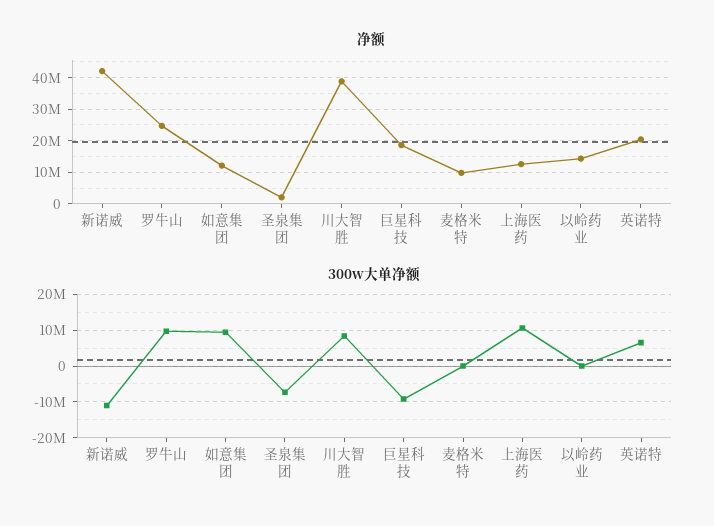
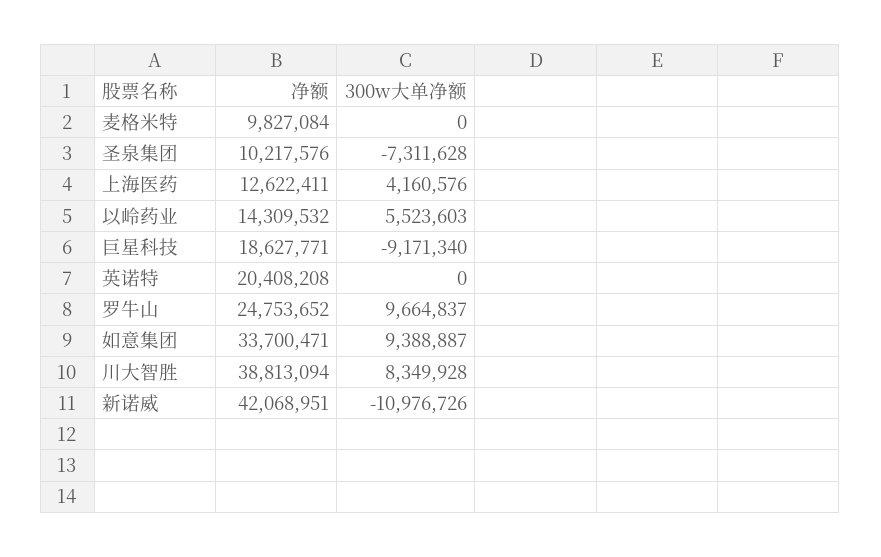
净额, 如意集团: 12000000 -> 33700471
净额, 圣泉集团: 2000000 -> 10217576
300w大单净额, 上海医药: 10000000 -> 4160576
300w大单净额, 以岭药业: 0 -> 5523603
300w大单净额, 英诺特: 6000000 -> 0

